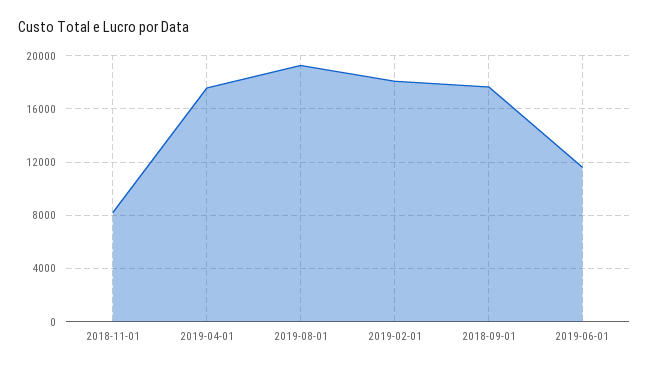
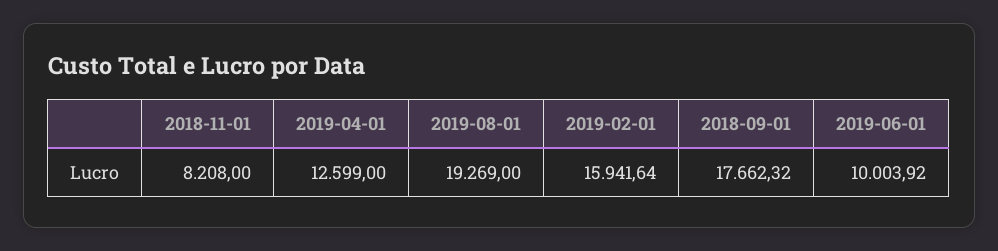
2019-04-01: 17500 -> 12599
2019-02-01: 18000 -> 15941.64
2019-06-01: 11500 -> 10003.92

